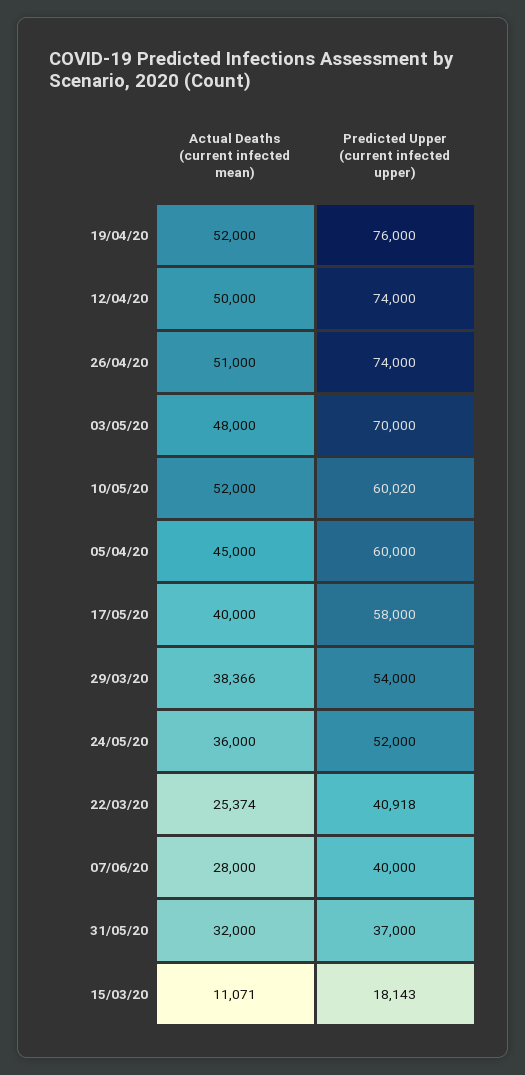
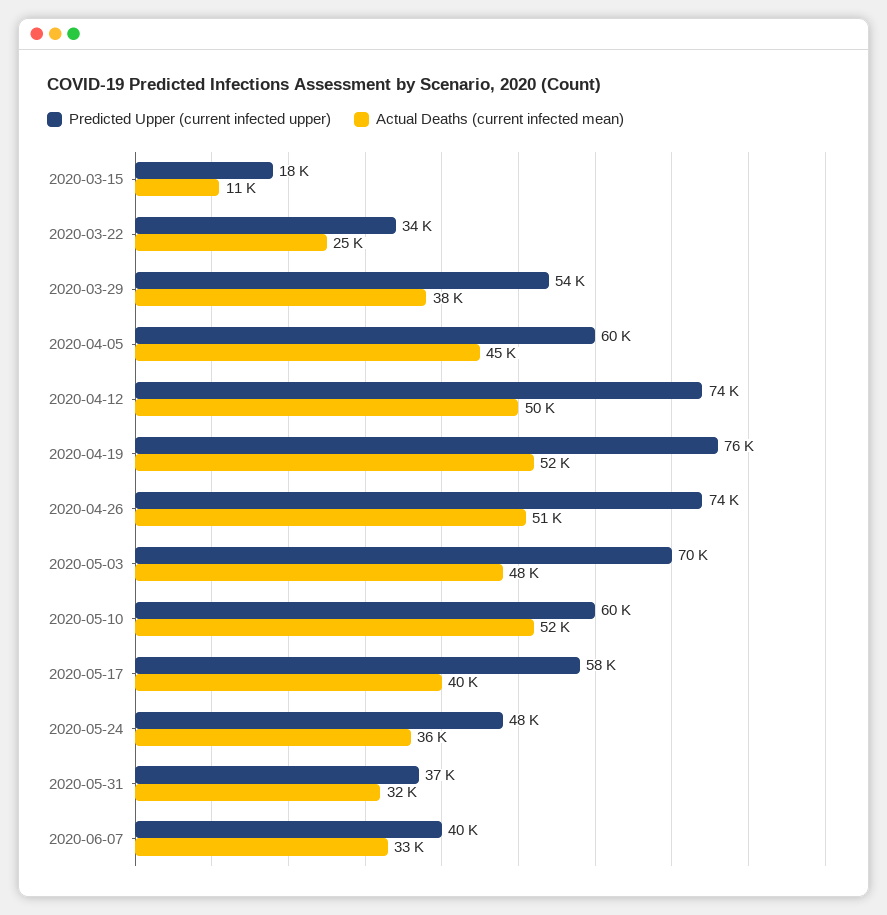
Predicted Upper (current infected upper), 24/05/20: 52000 -> 48000
Predicted Upper (current infected upper), 22/03/20: 40918 -> 34000
Actual Deaths (current infected mean), 07/06/20: 28000 -> 33000

